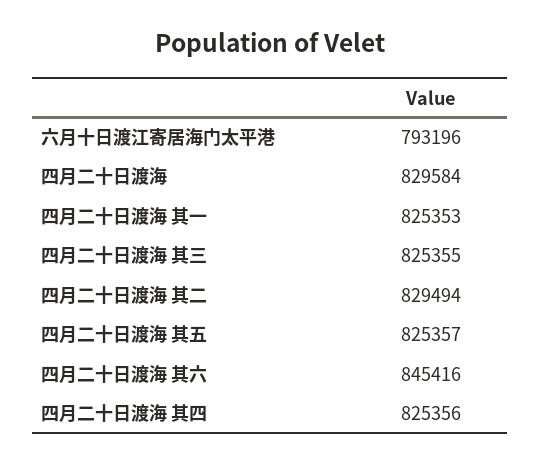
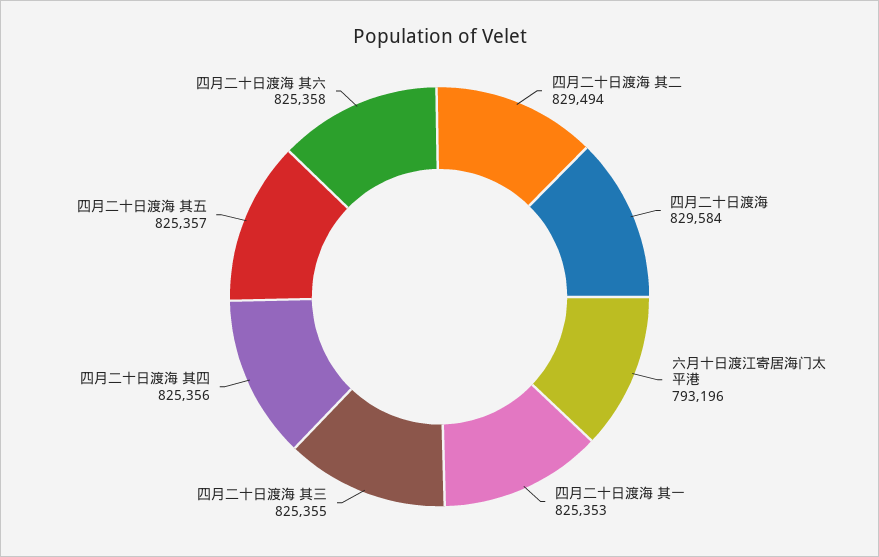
四月二十日渡海 其六: 845416 -> 825358

